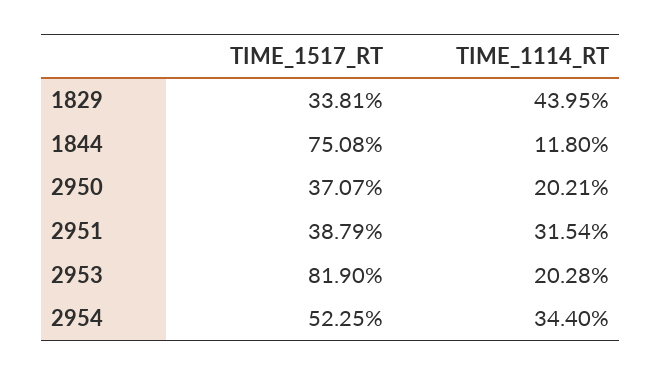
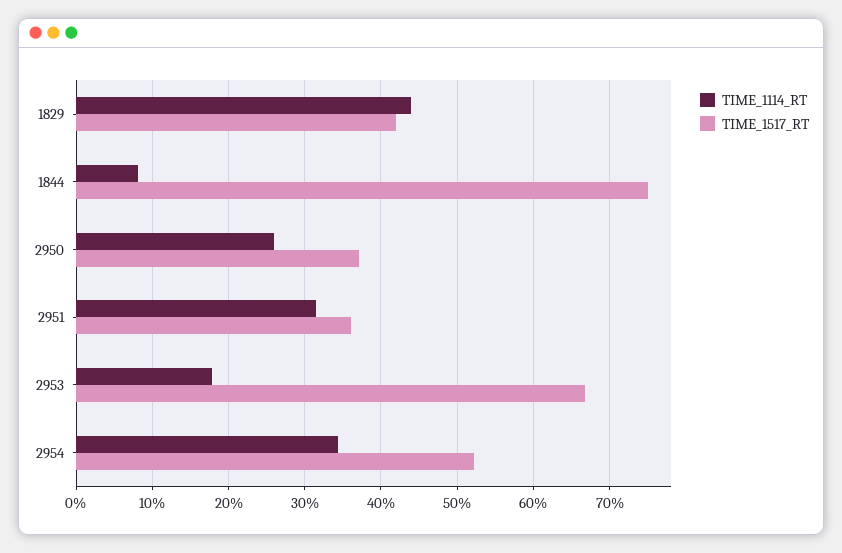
TIME_1517_RT, 1829: 33.81 -> 42
TIME_1114_RT, 1844: 11.8 -> 8
TIME_1114_RT, 2950: 20.21 -> 26
TIME_1517_RT, 2951: 38.79 -> 36
TIME_1517_RT, 2953: 81.9 -> 67
TIME_1114_RT, 2953: 20.28 -> 18

